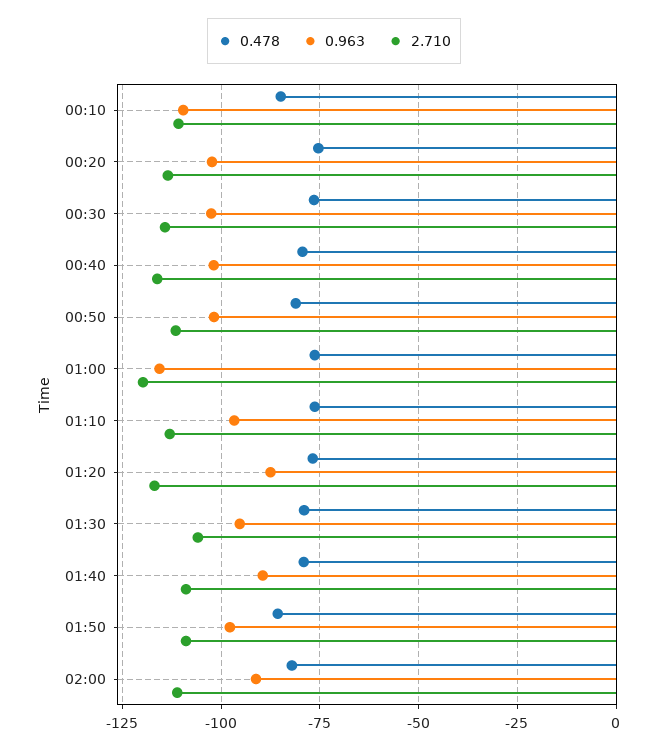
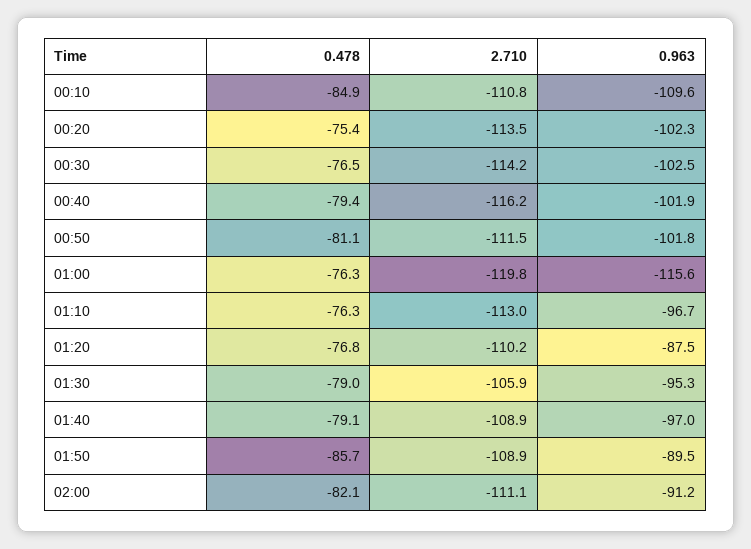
2.710, 01:20: -117.5 -> -110.2
0.963, 01:40: -90 -> -97
0.963, 01:50: -97.5 -> -89.5

